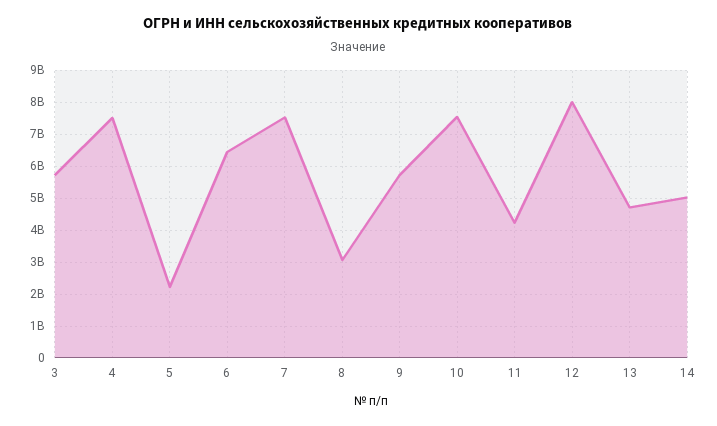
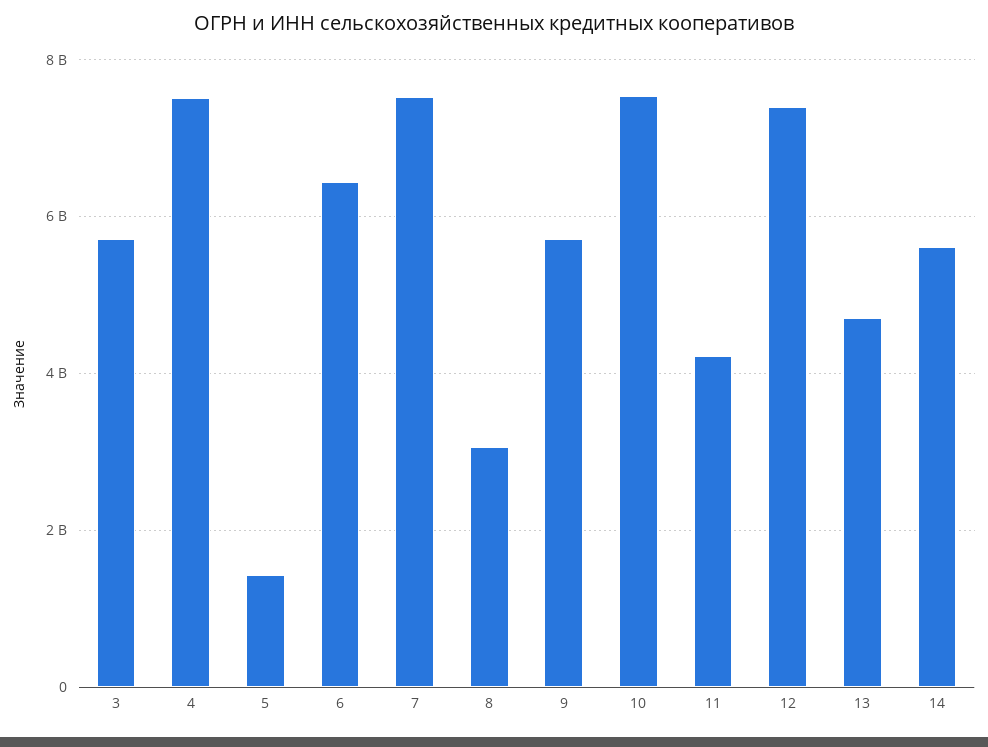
5: 2200000000 -> 1400000000
12: 8000000000 -> 7400000000
14: 5000000000 -> 5600000000

